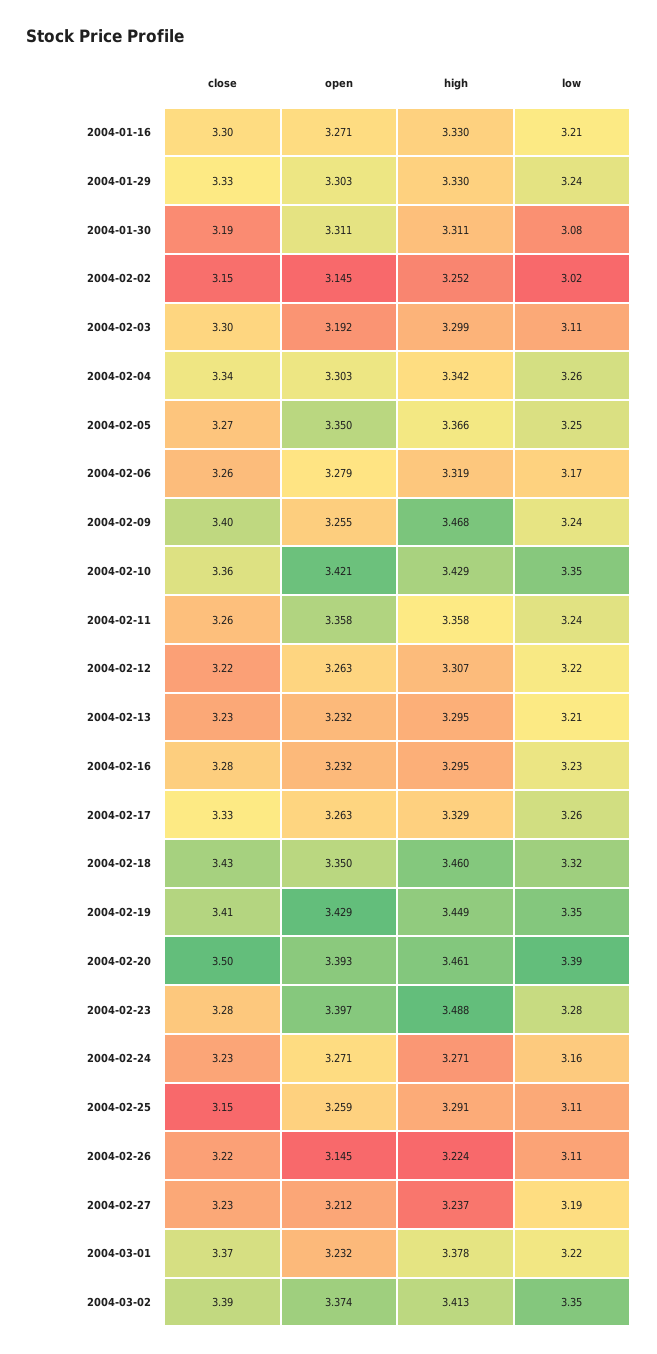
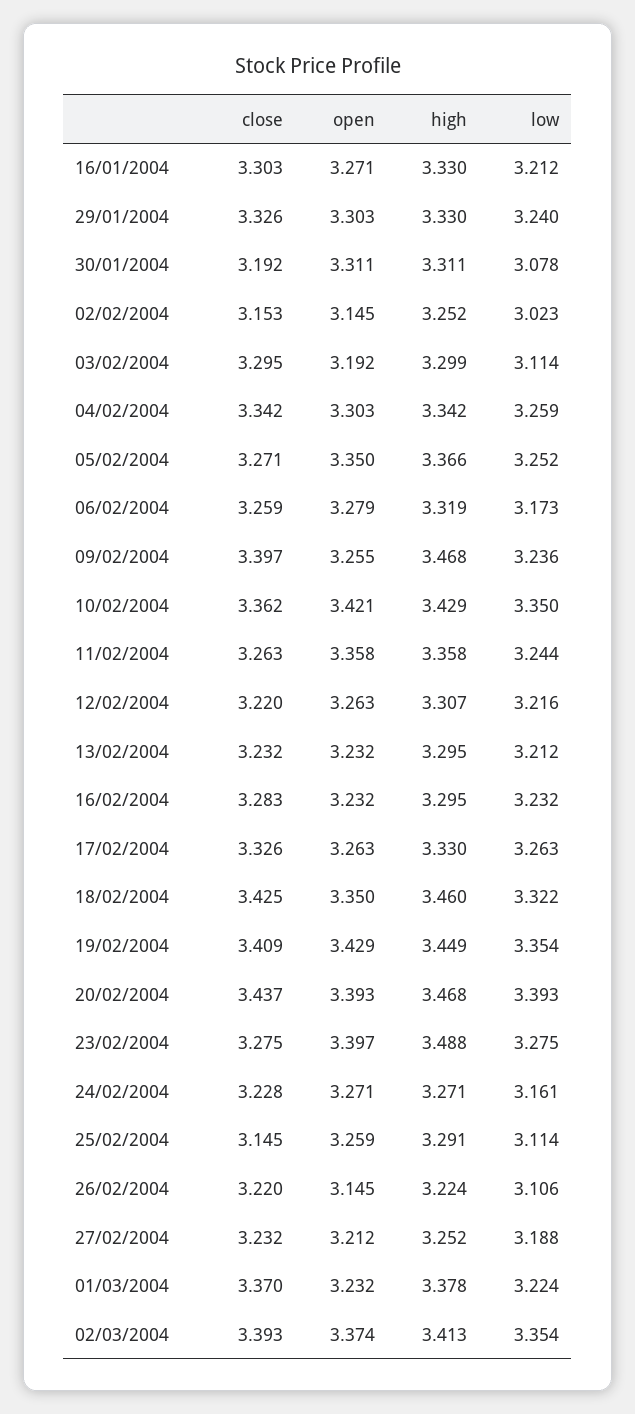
high, 2004-02-17: 3.329 -> 3.33
close, 2004-02-20: 3.5 -> 3.437
high, 2004-02-20: 3.461 -> 3.468
high, 2004-02-27: 3.237 -> 3.252

